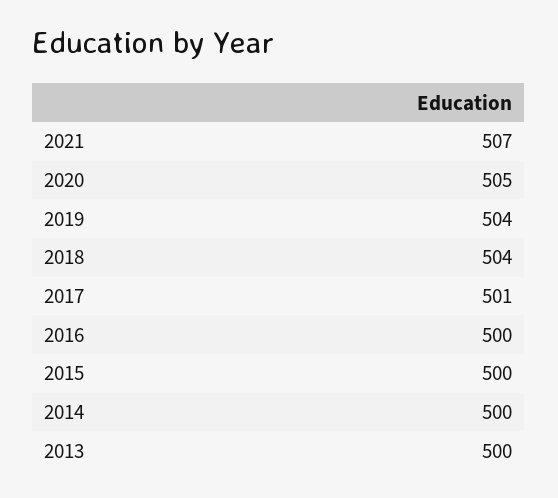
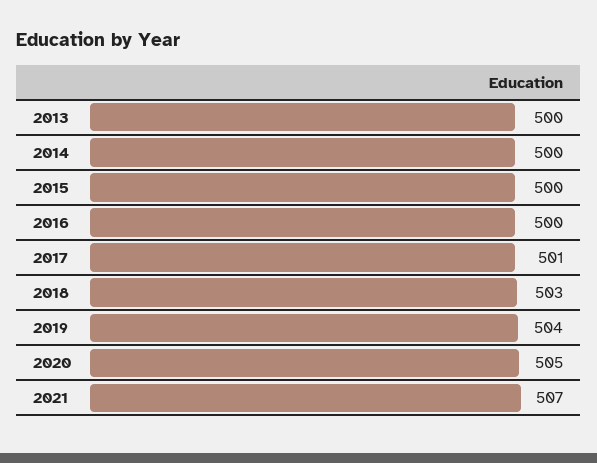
2018: 504 -> 503

